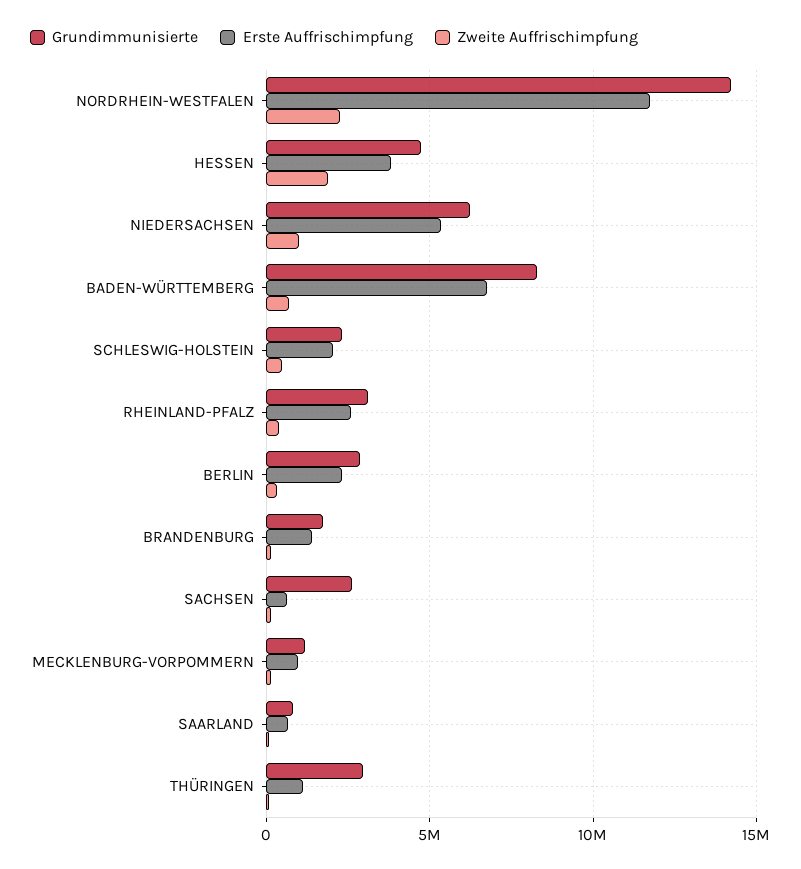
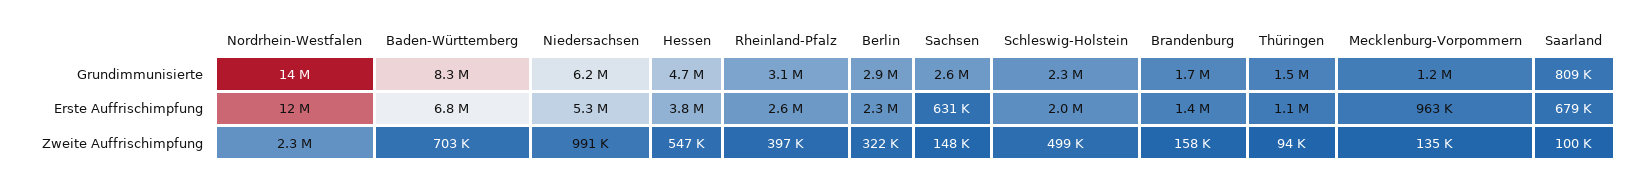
Zweite Auffrischimpfung, HESSEN: 2000000 -> 547000
Grundimmunisierte, THÜRINGEN: 3000000 -> 1500000

